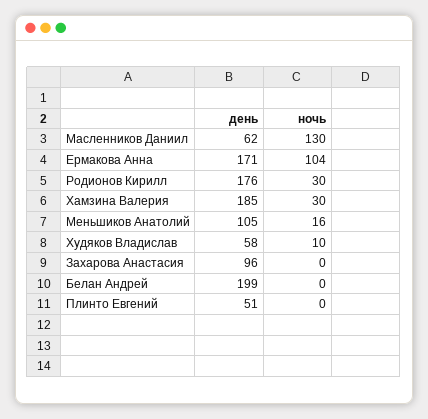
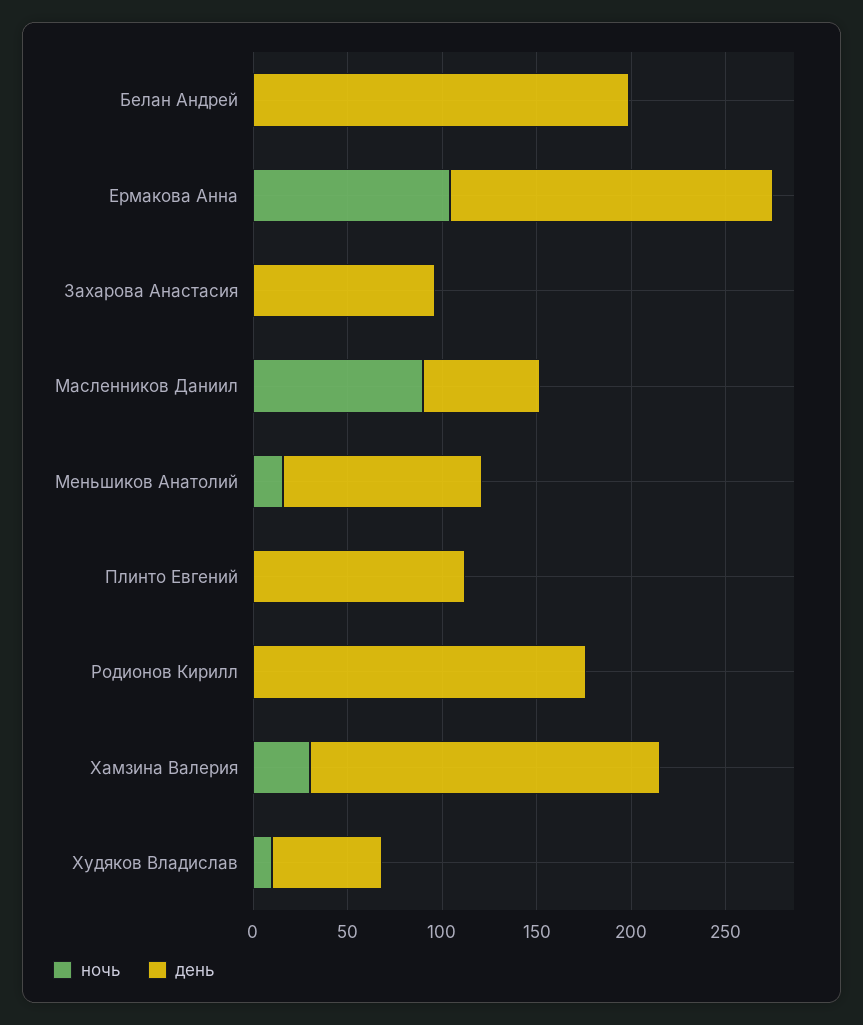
ночь, Масленников Даниил: 130 -> 90
ночь, Родионов Кирилл: 30 -> 0
день, Плинто Евгений: 51 -> 110

